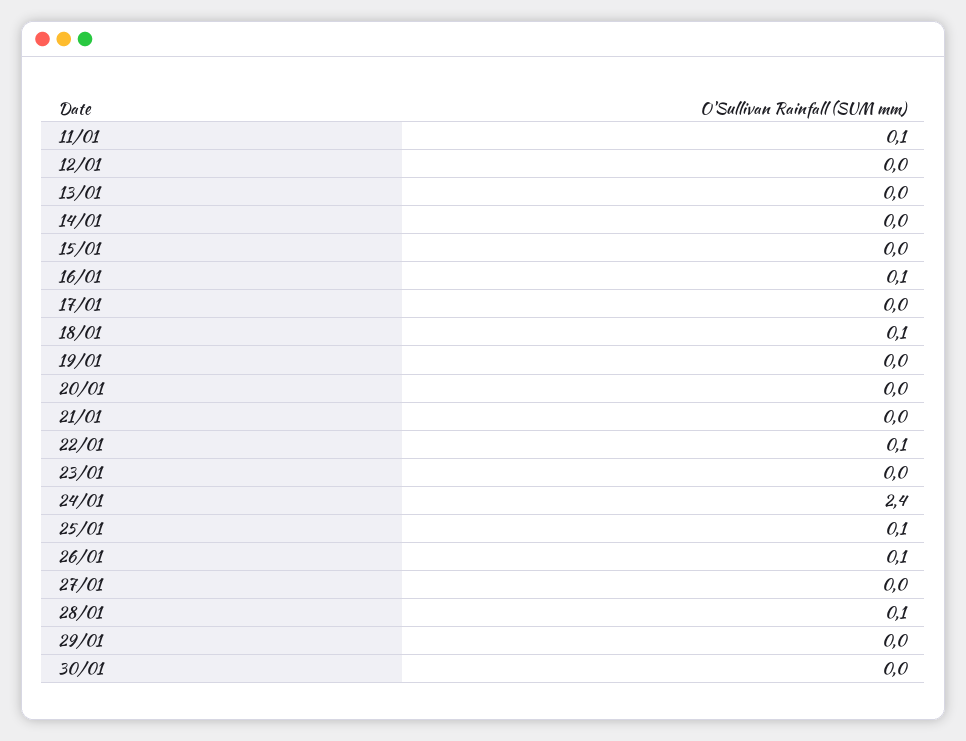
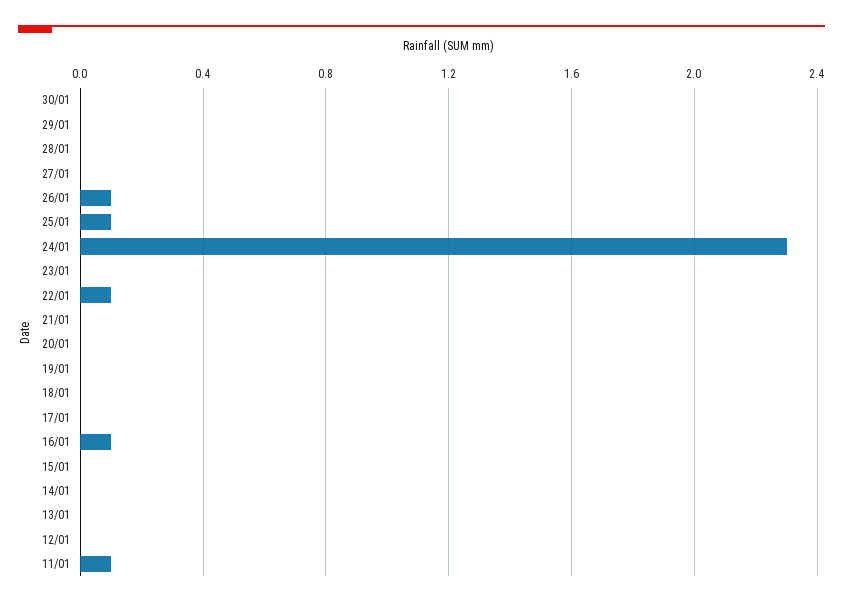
18/01: 0.1 -> 0
24/01: 2.4 -> 2.3
28/01: 0.1 -> 0

